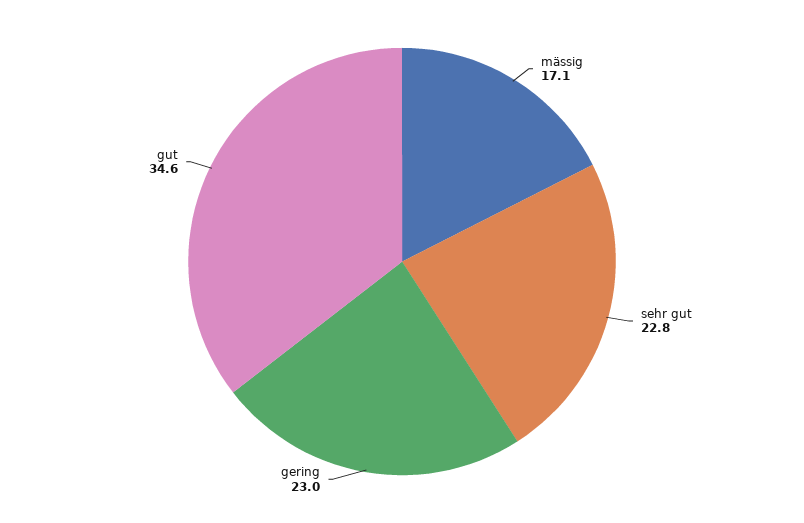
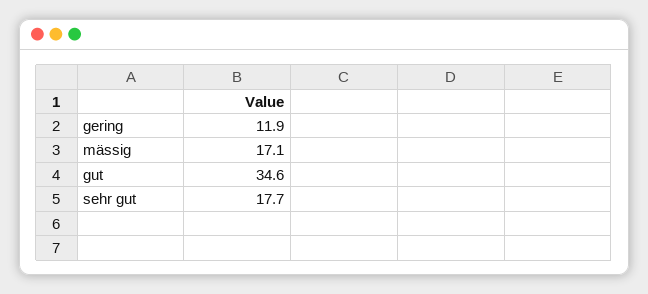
sehr gut: 22.8 -> 17.7
gering: 23 -> 11.9

